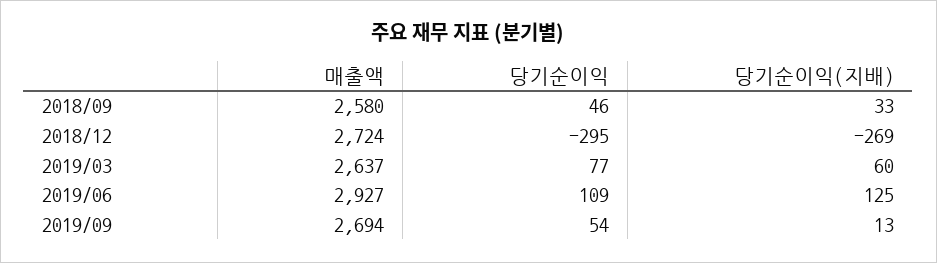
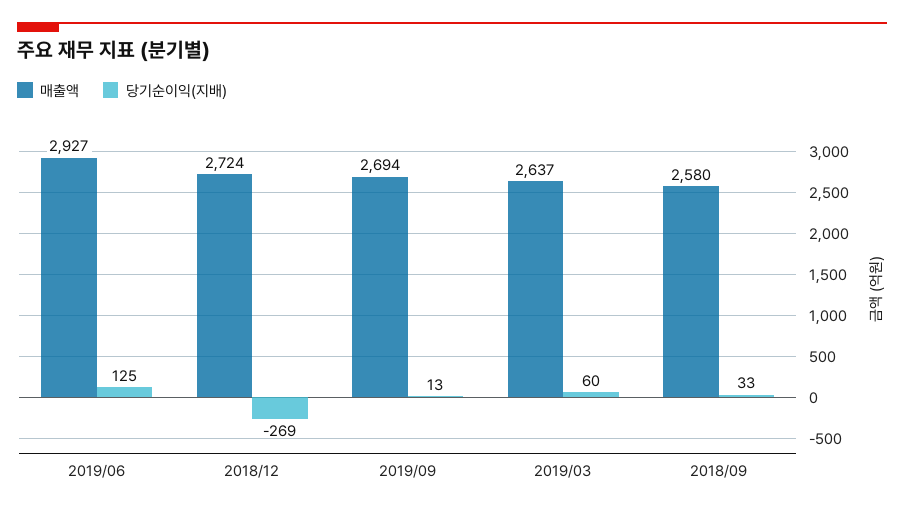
당기순이익, 2018/09: 46 -> none
당기순이익, 2018/12: -295 -> none
당기순이익, 2019/03: 77 -> none
당기순이익, 2019/06: 109 -> none
당기순이익, 2019/09: 54 -> none

